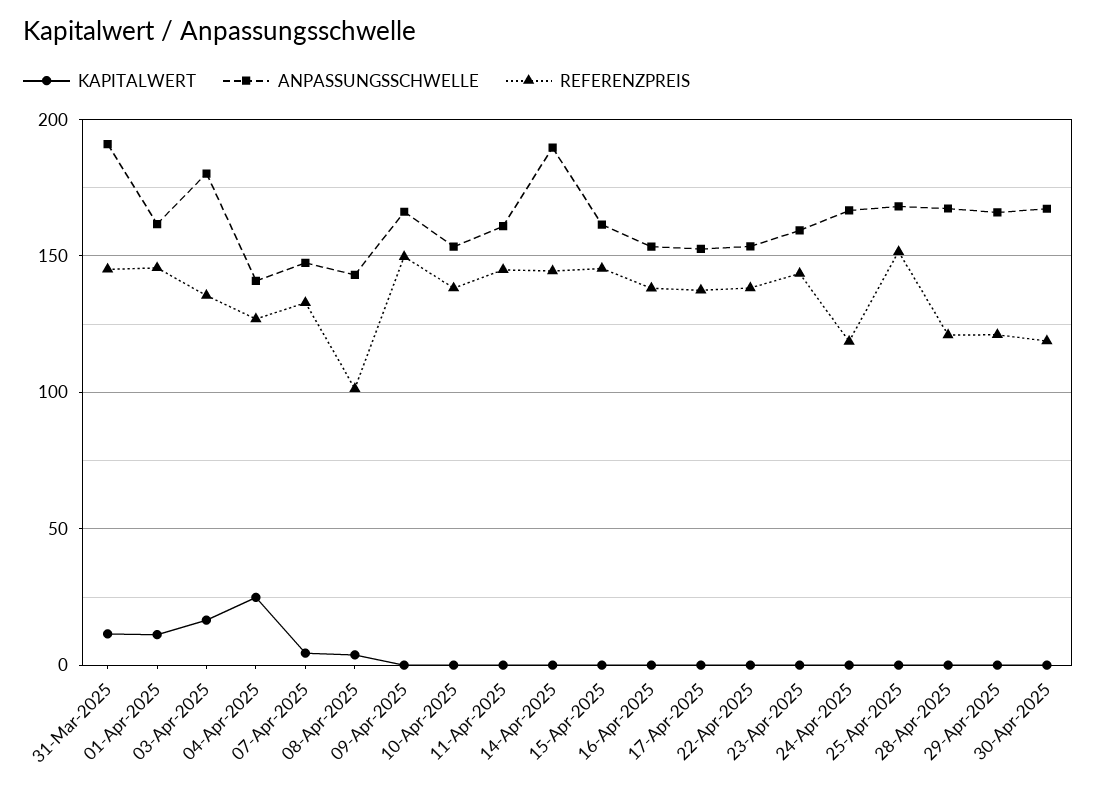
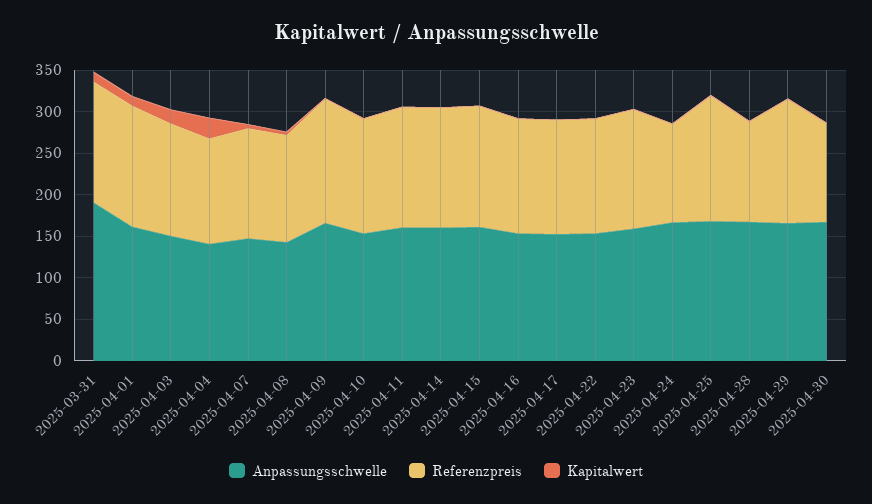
ANPASSUNGSSCHWELLE, 03-Apr-2025: 180 -> 150
REFERENZPREIS, 08-Apr-2025: 100 -> 130
ANPASSUNGSSCHWELLE, 14-Apr-2025: 190 -> 160
REFERENZPREIS, 29-Apr-2025: 120 -> 150

